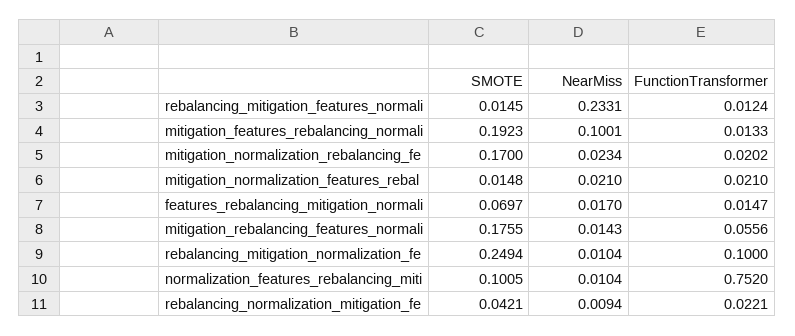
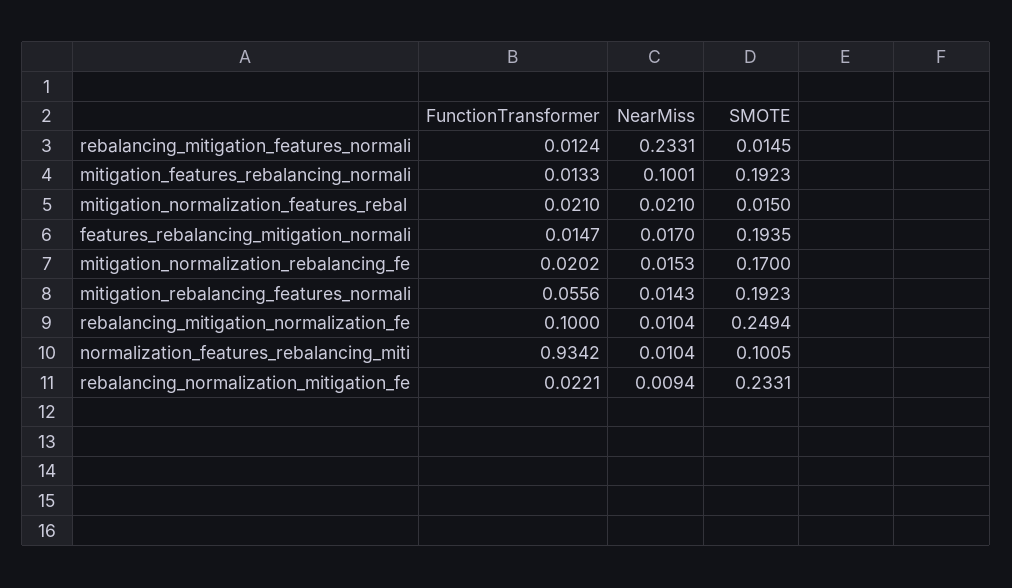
NearMiss, mitigation_normalization_rebalancing_fe: 0.0234 -> 0.0153
SMOTE, mitigation_normalization_features_rebal: 0.0148 -> 0.015
SMOTE, features_rebalancing_mitigation_normali: 0.0697 -> 0.1935
SMOTE, mitigation_rebalancing_features_normali: 0.1755 -> 0.1923
FunctionTransformer, normalization_features_rebalancing_miti: 0.752 -> 0.9342
SMOTE, rebalancing_normalization_mitigation_fe: 0.0421 -> 0.2331

